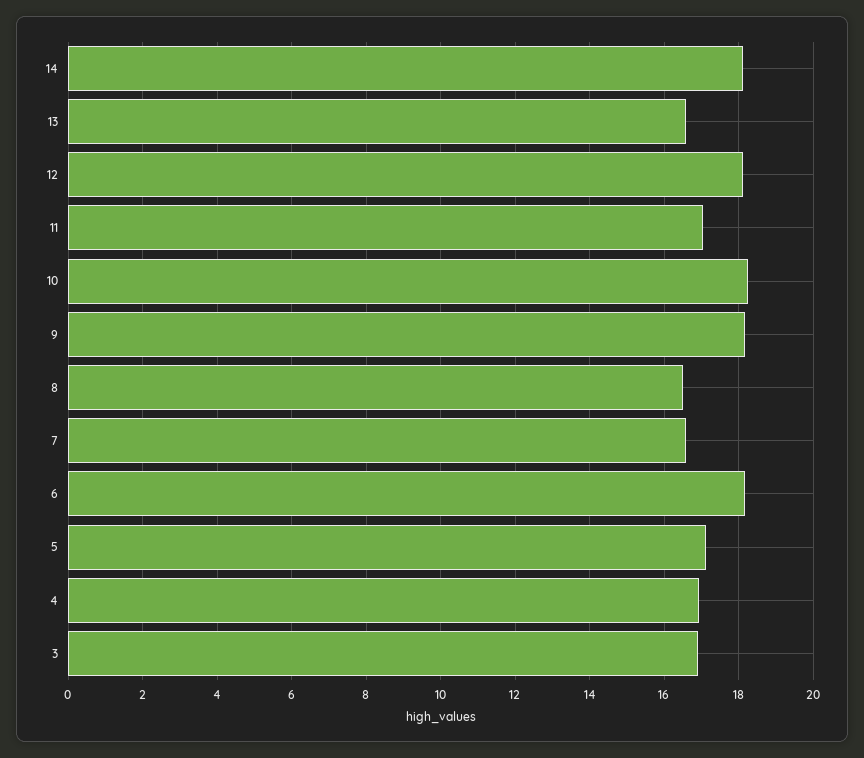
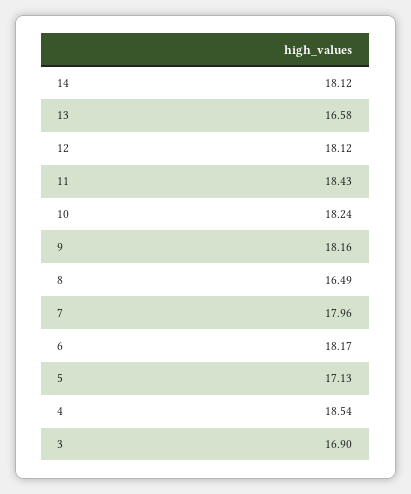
11: 17 -> 18.43
7: 16.6 -> 17.96
4: 17 -> 18.54

